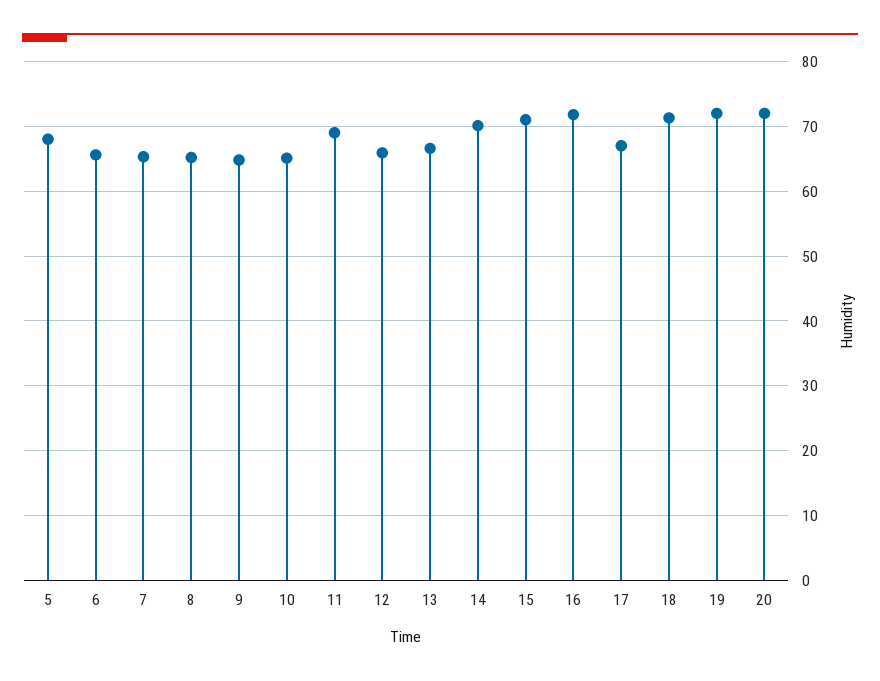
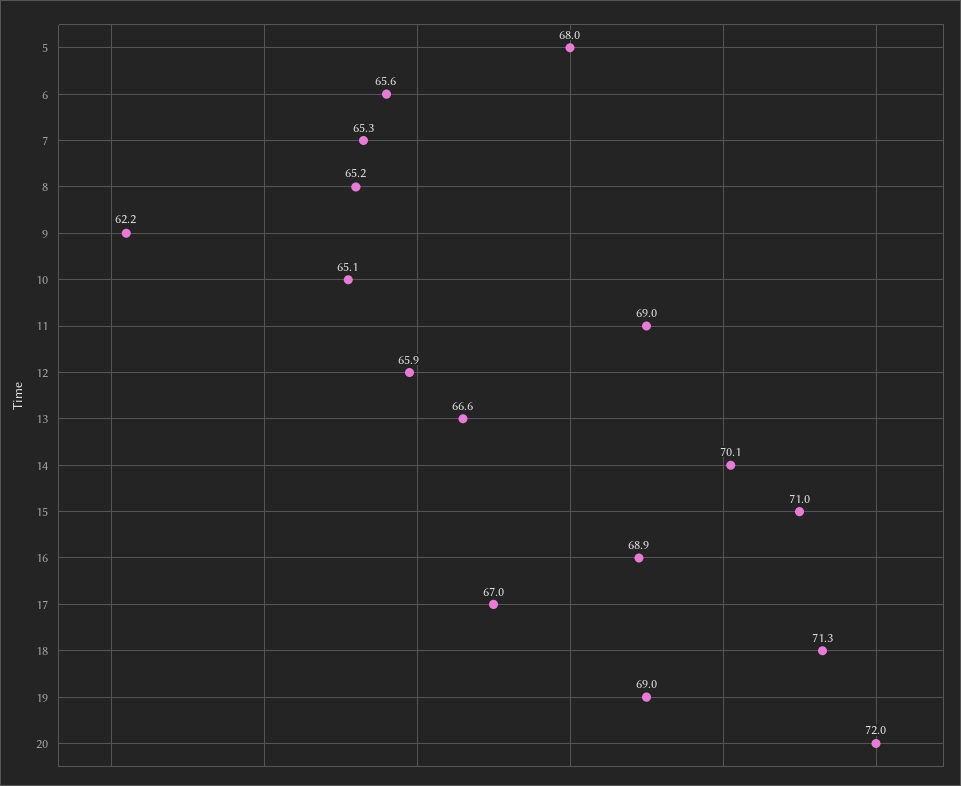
9: 65 -> 62.2
16: 72 -> 68.9
19: 72 -> 69

